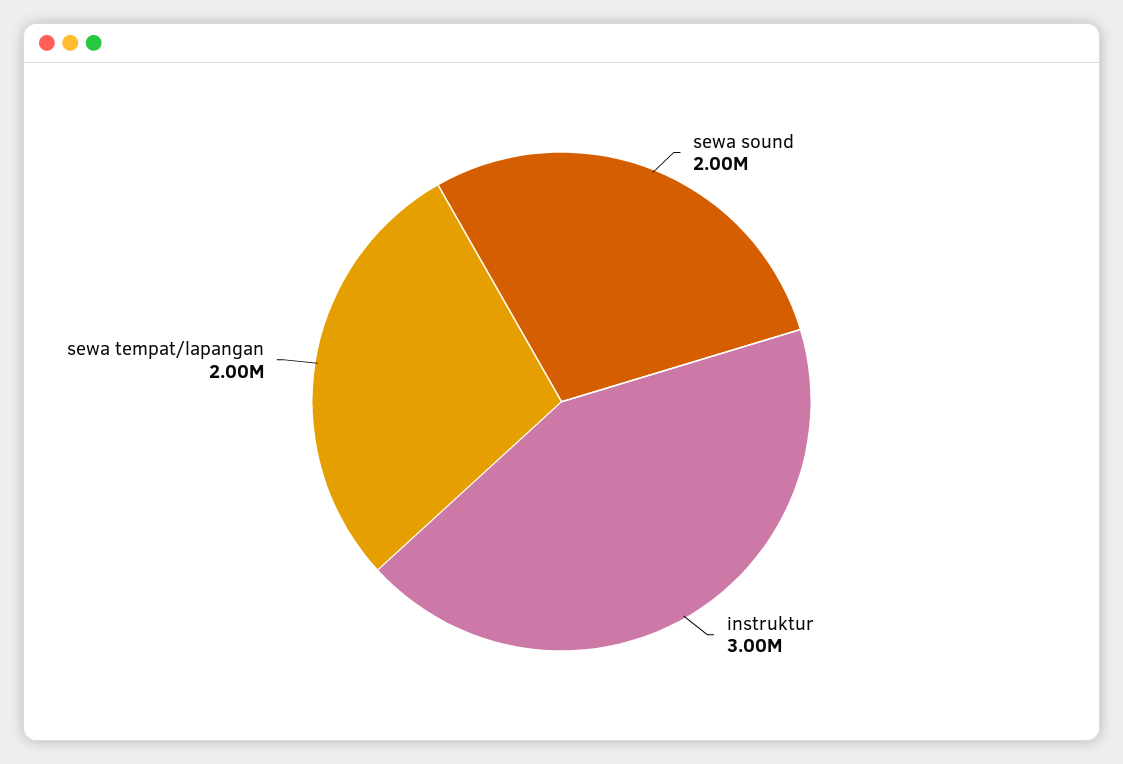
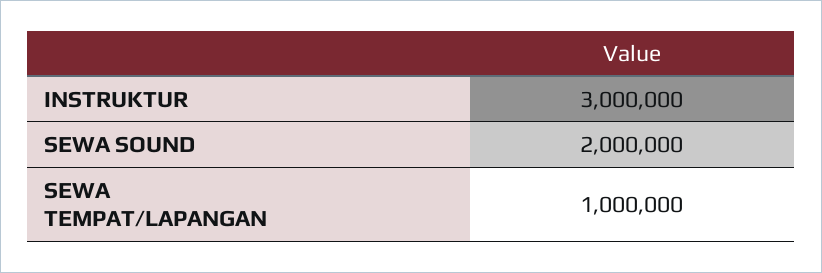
sewa tempat/lapangan: 2000000 -> 1000000

